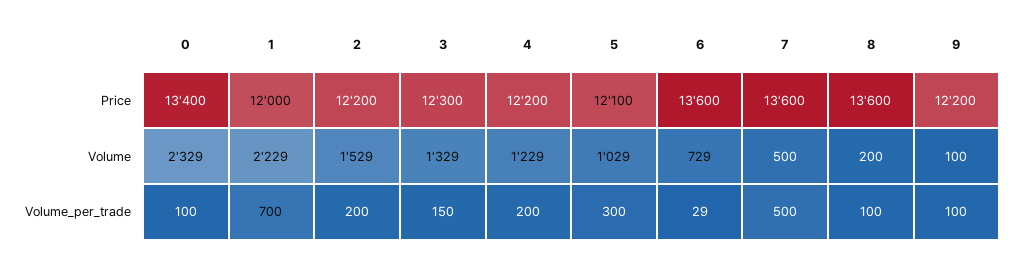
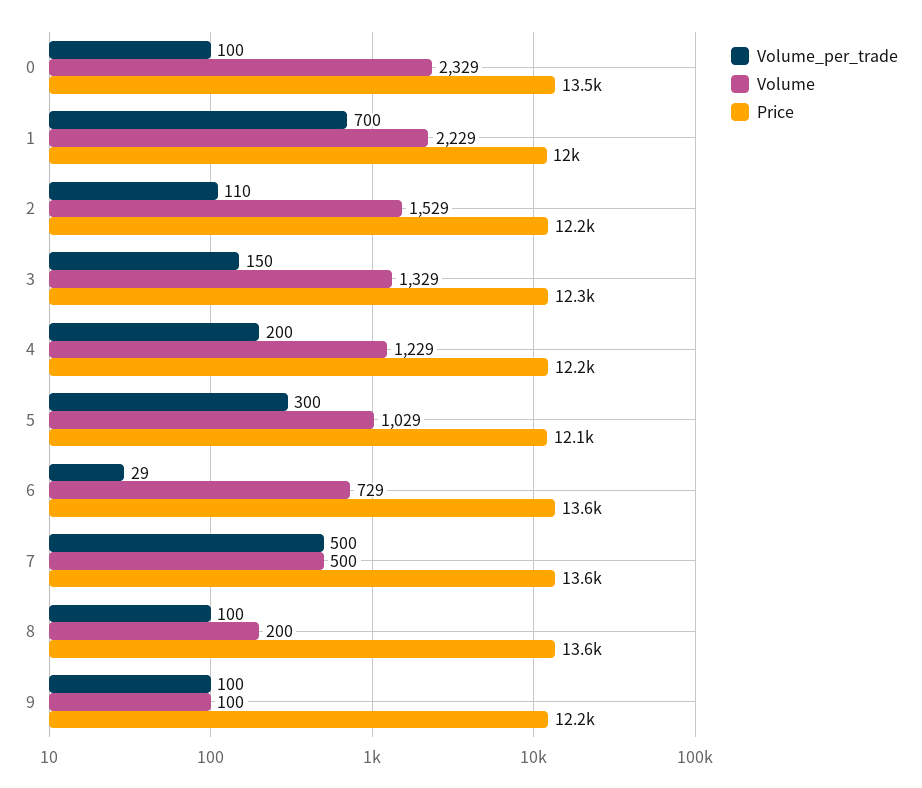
Price, 0: 13400 -> 13500
Volume_per_trade, 2: 200 -> 110

